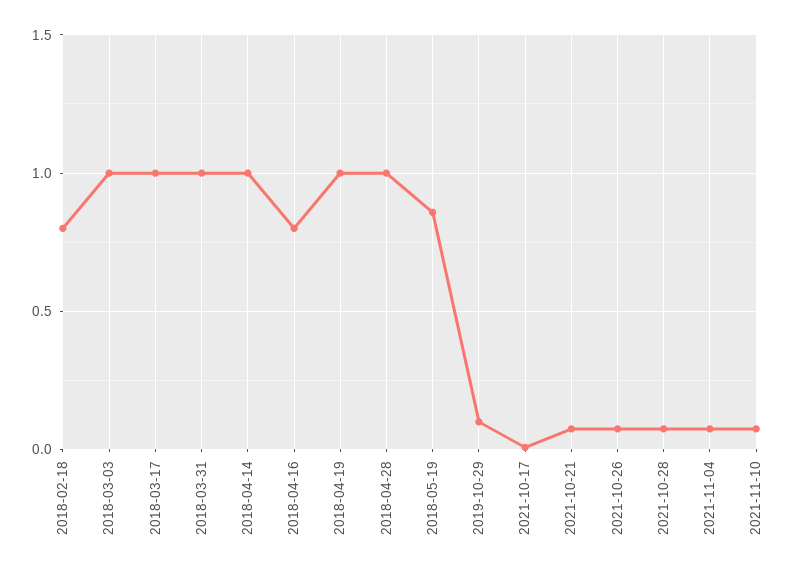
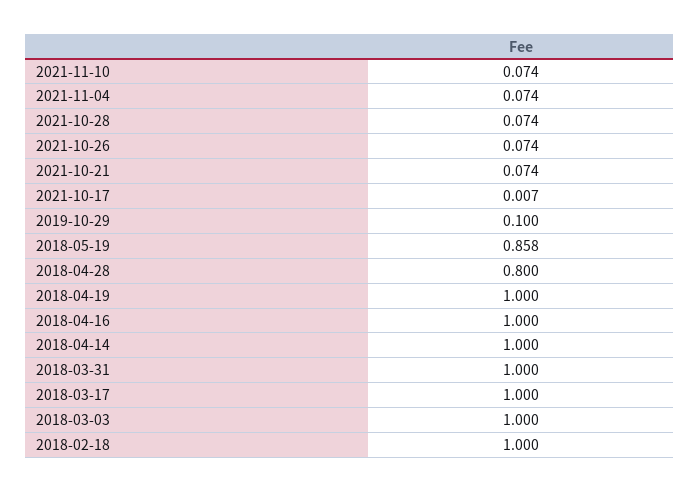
2018-02-18: 0.8 -> 1
2018-04-16: 0.8 -> 1
2018-04-28: 1 -> 0.8

